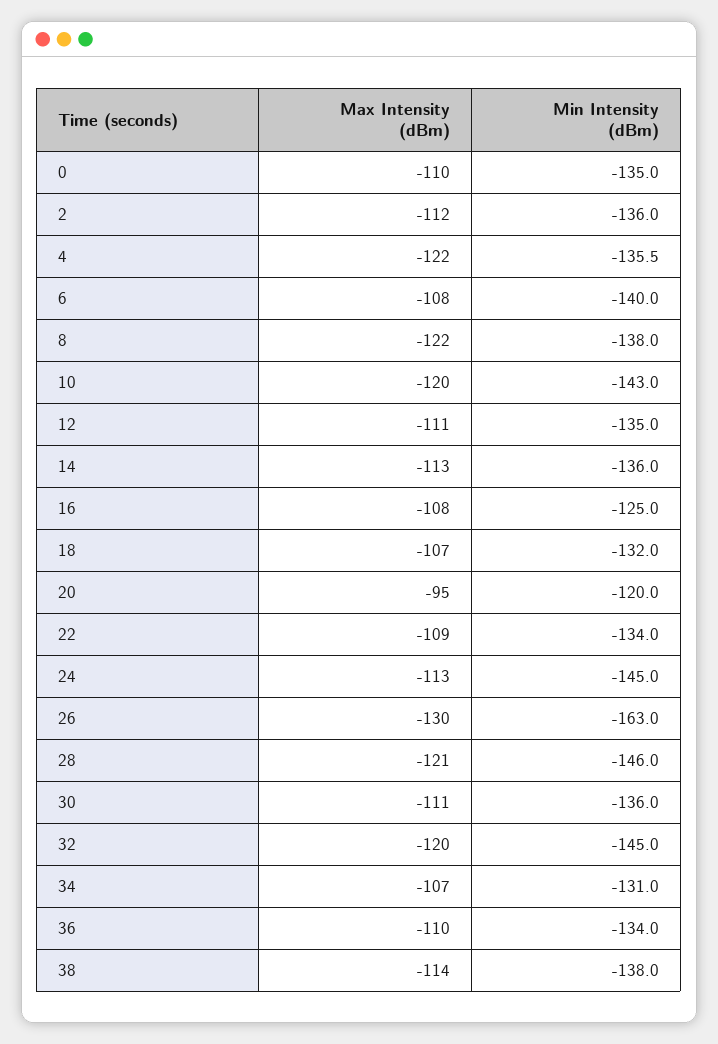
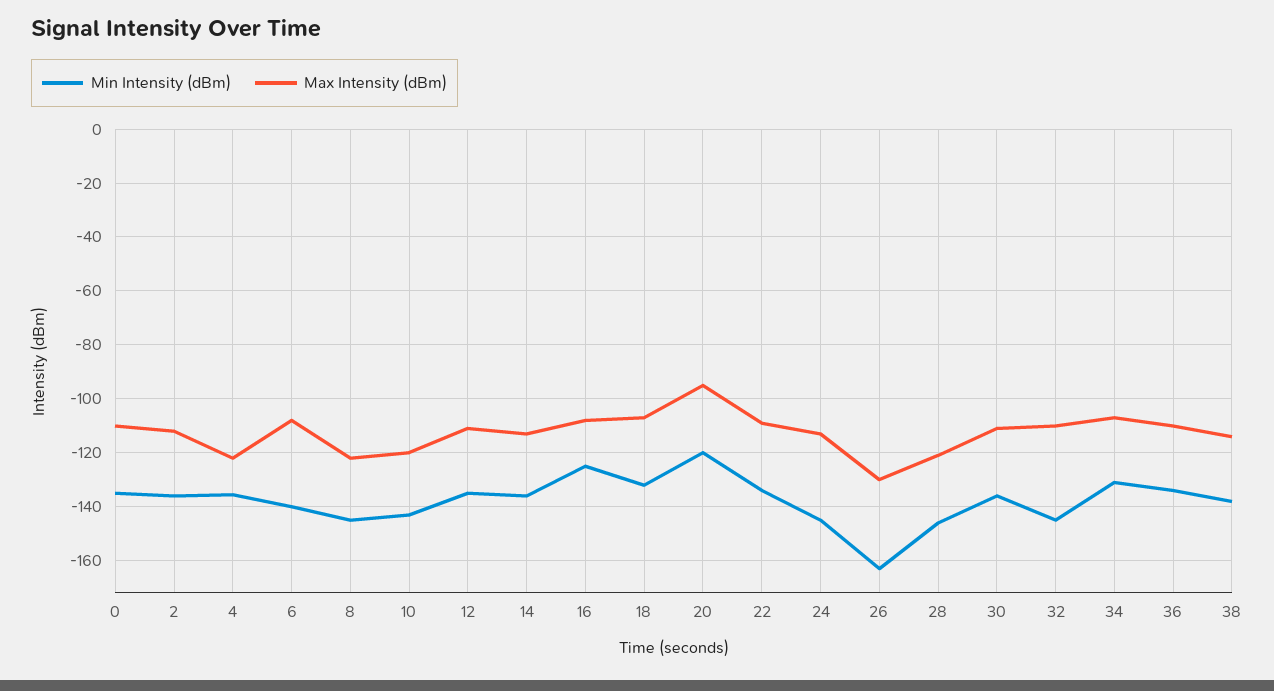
Min Intensity (dBm), 8: -138 -> -145
Max Intensity (dBm), 32: -120 -> -110

